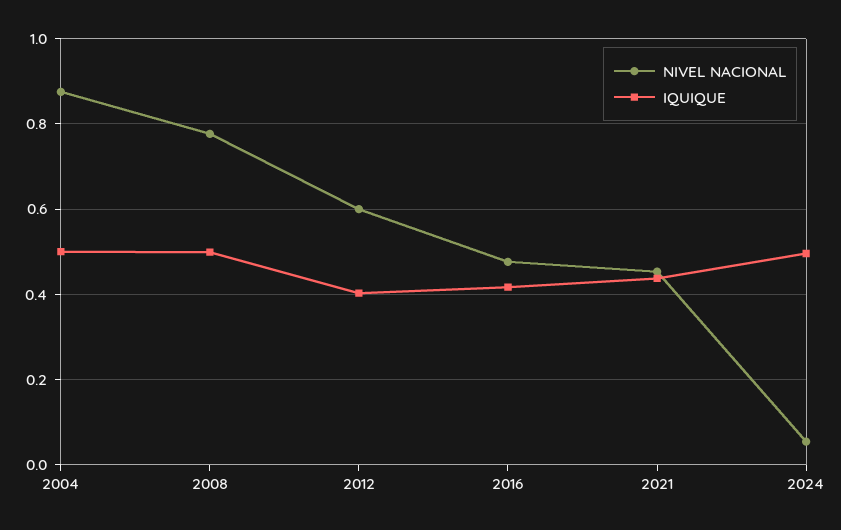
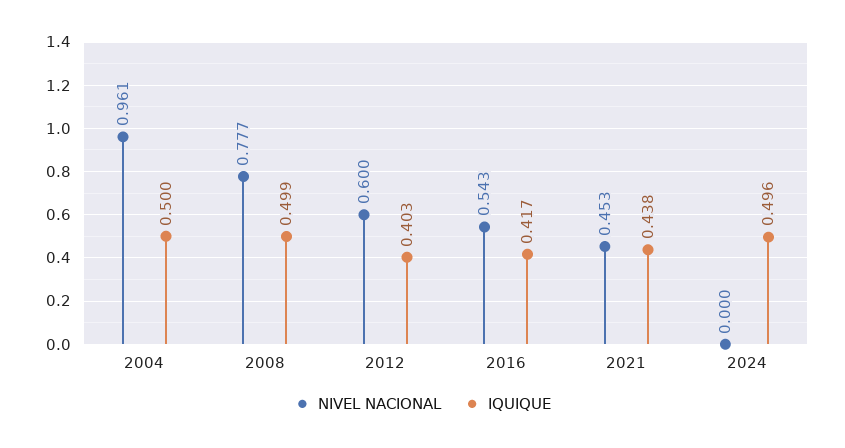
NIVEL NACIONAL, 2004: 0.88 -> 0.961
NIVEL NACIONAL, 2016: 0.48 -> 0.543
NIVEL NACIONAL, 2024: 0.06 -> 0

